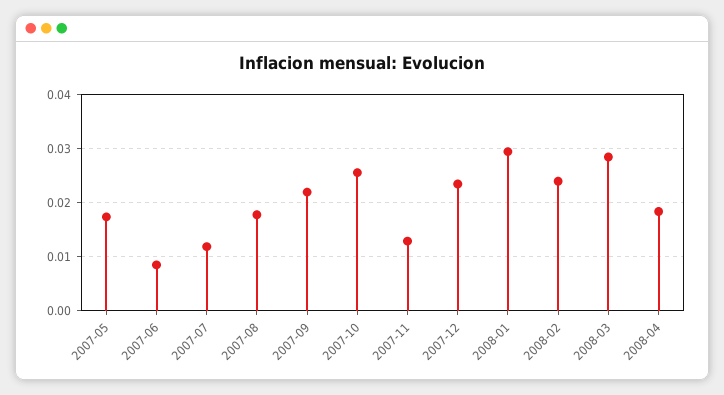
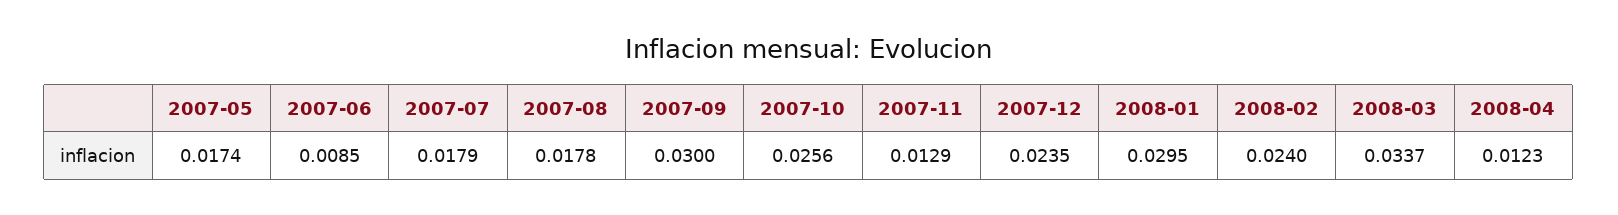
2007-07: 0.012 -> 0.0179
2007-09: 0.022 -> 0.03
2008-03: 0.028 -> 0.0337
2008-04: 0.018 -> 0.0123

